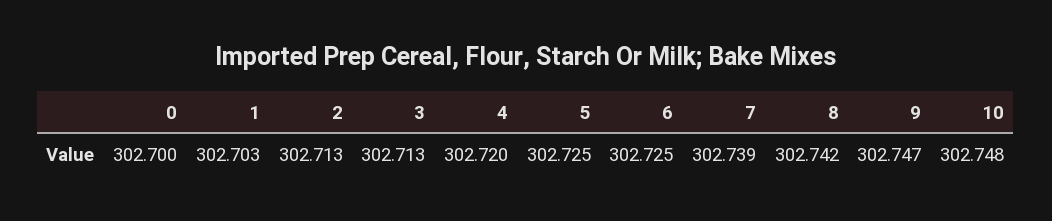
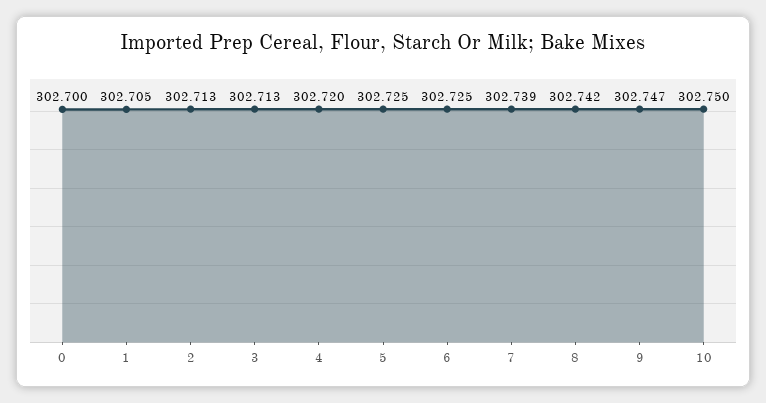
1: 302.703 -> 302.705
10: 302.748 -> 302.75

